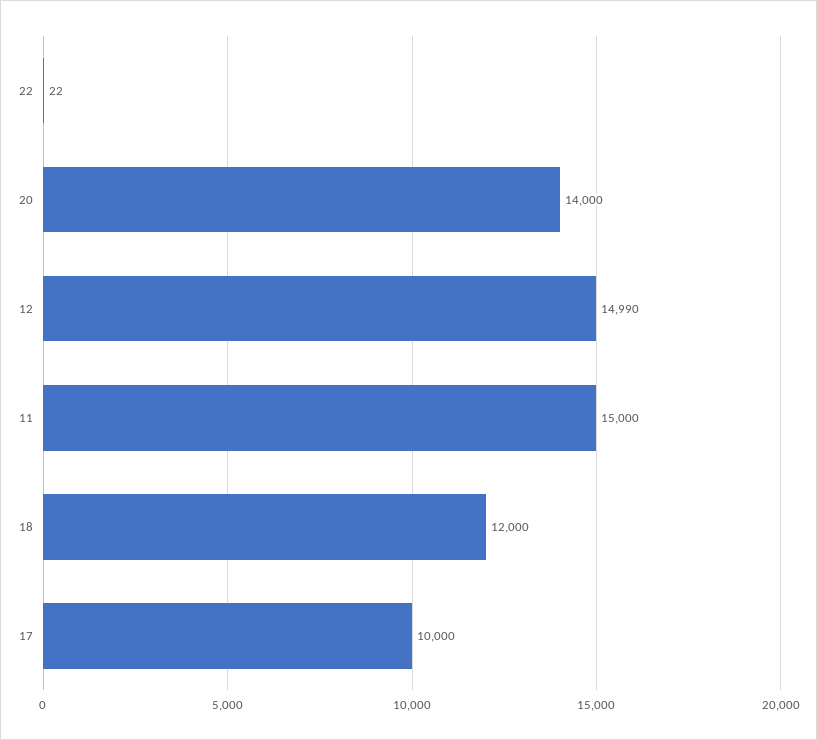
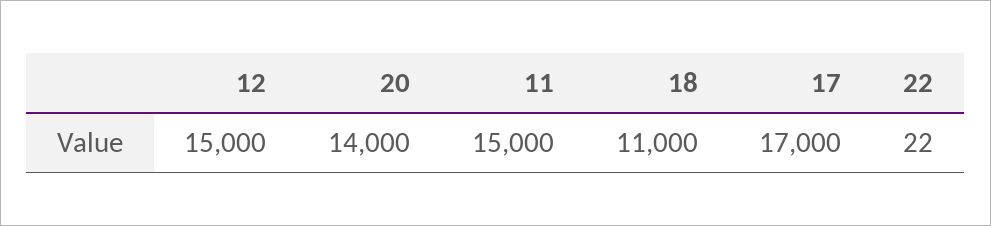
12: 14990 -> 15000
18: 12000 -> 11000
17: 10000 -> 17000

